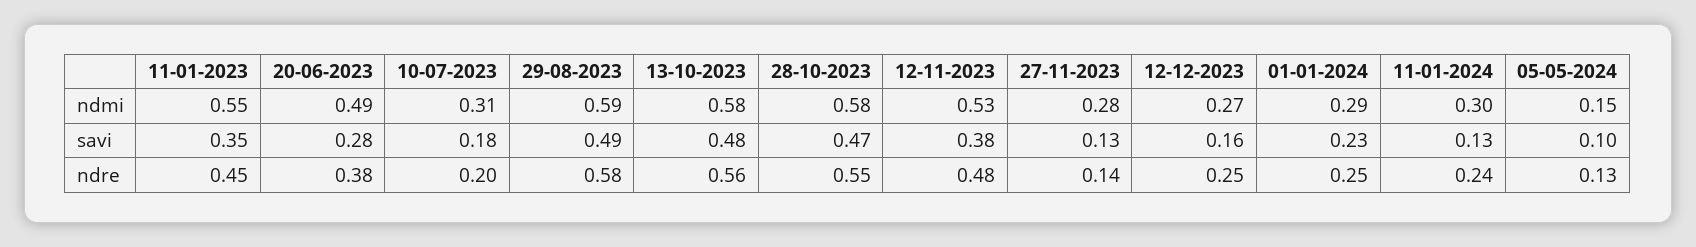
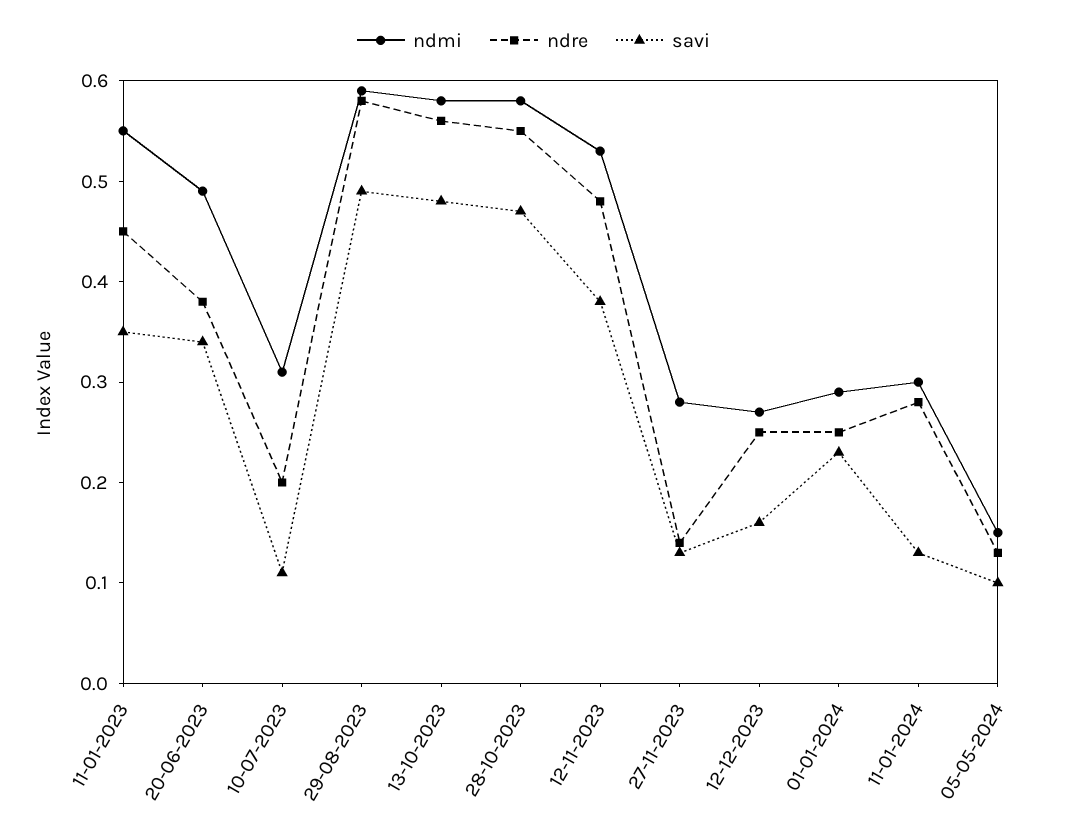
savi, 20-06-2023: 0.28 -> 0.34
savi, 10-07-2023: 0.18 -> 0.11
ndre, 11-01-2024: 0.24 -> 0.28

